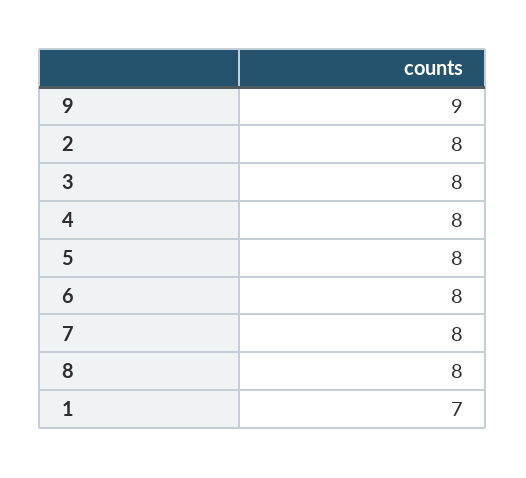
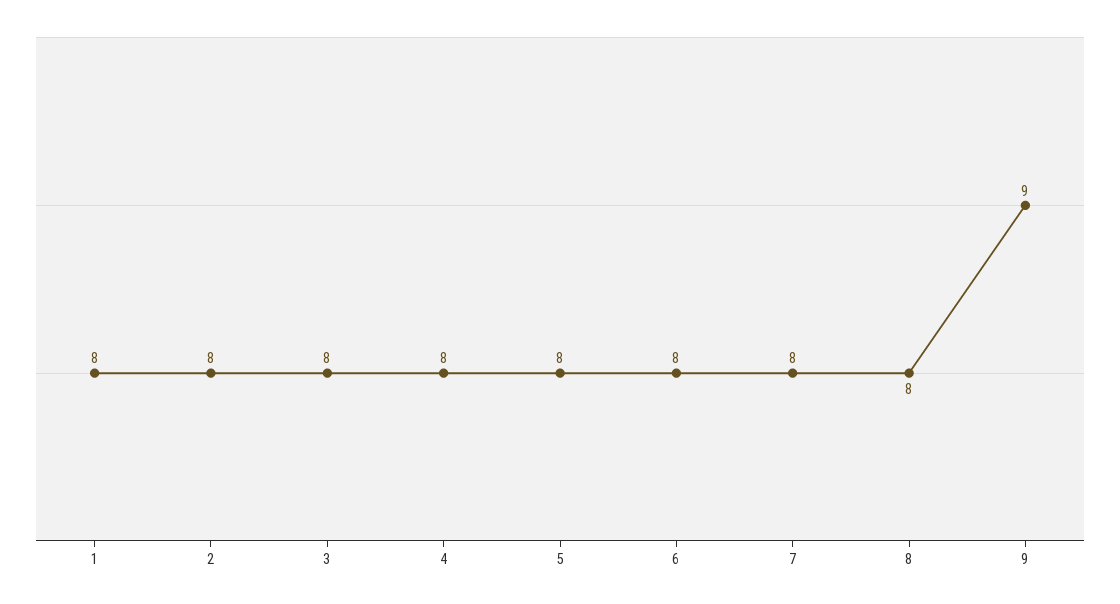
1: 7 -> 8

